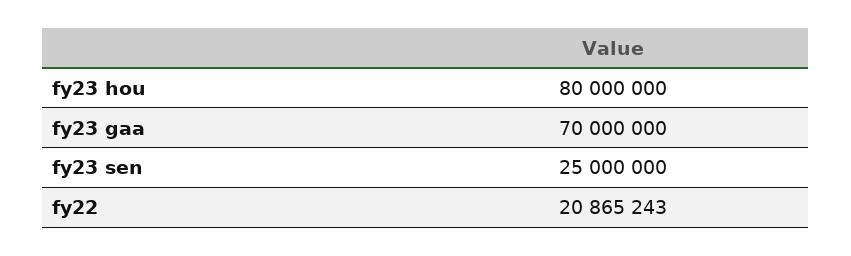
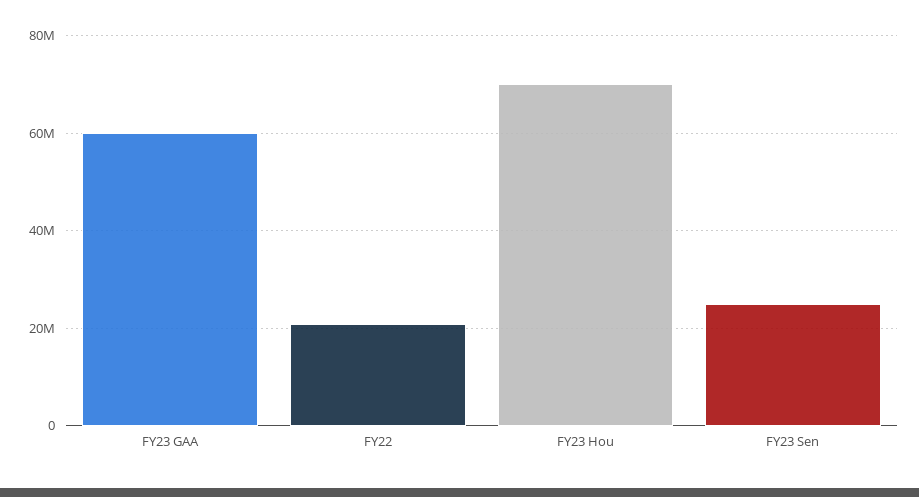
fy23 hou: 80000000 -> 70000000
fy23 gaa: 70000000 -> 60000000

